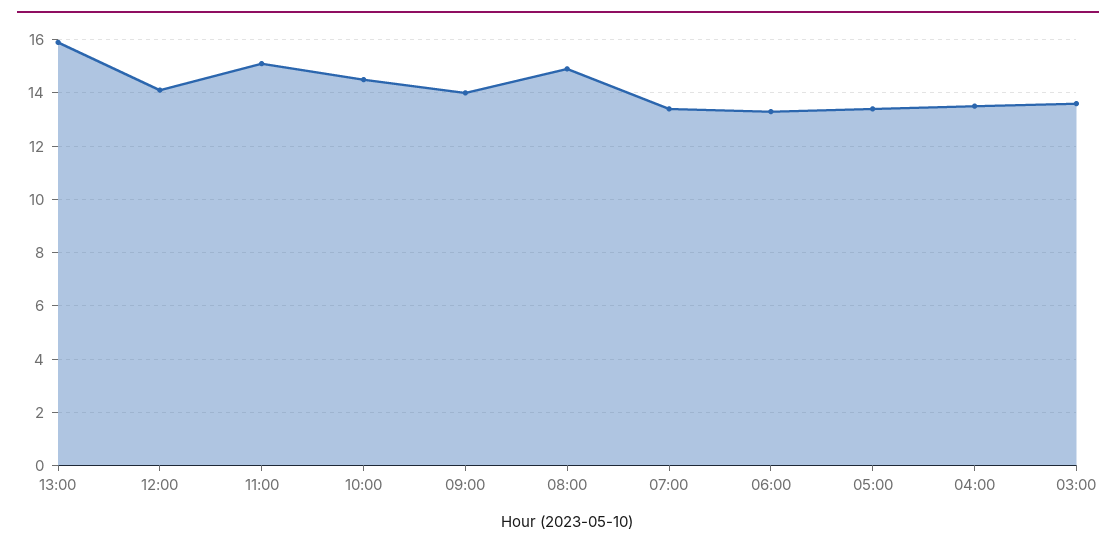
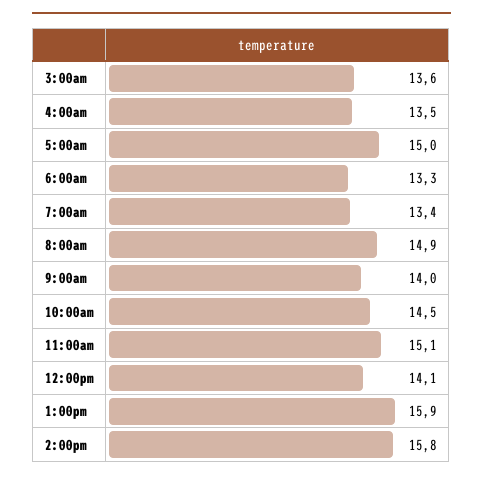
05:00: 13.5 -> 15
2:00pm: none -> 15.8

